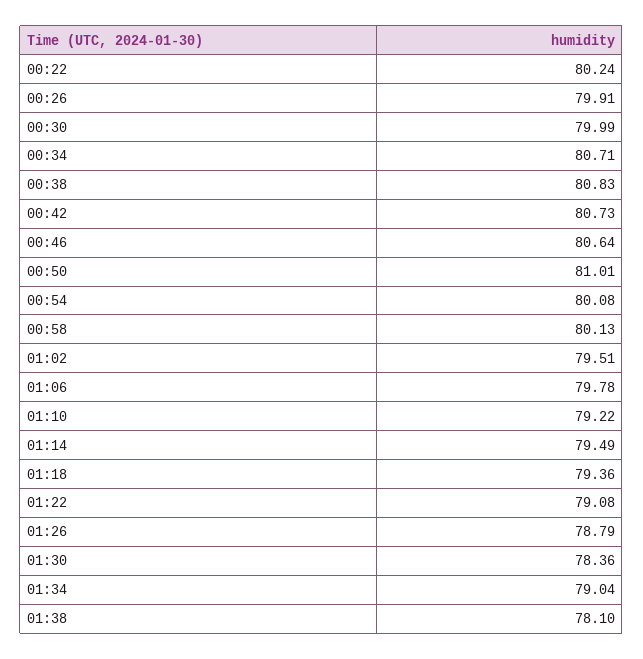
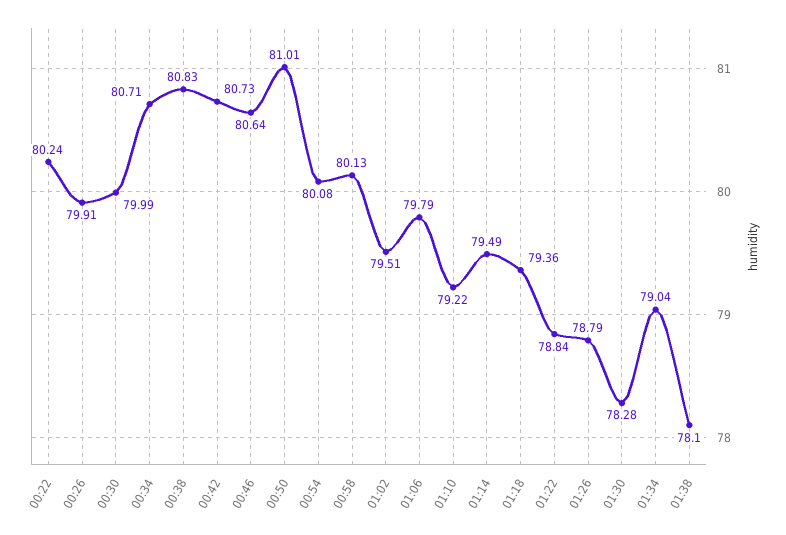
01:06: 79.78 -> 79.79
01:22: 79.08 -> 78.84
01:30: 78.36 -> 78.28

